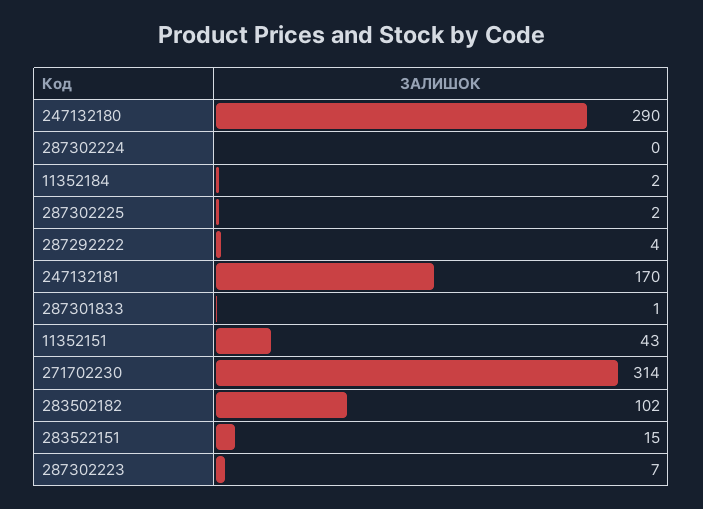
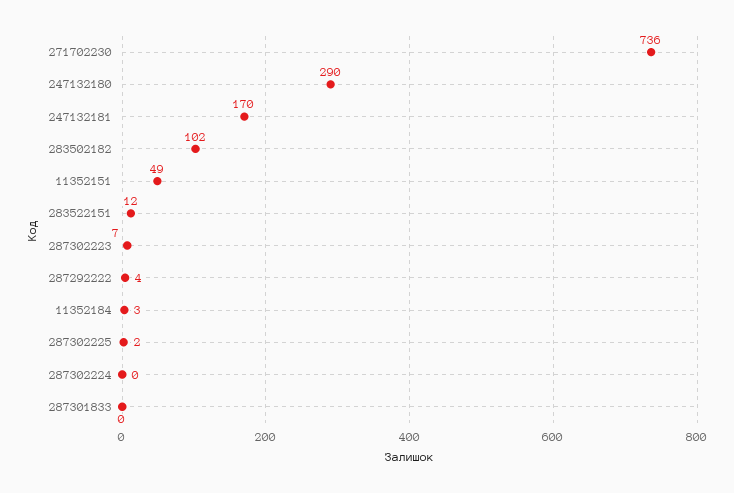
11352184: 2 -> 3
287301833: 1 -> 0
11352151: 43 -> 49
271702230: 314 -> 736
283522151: 15 -> 12

